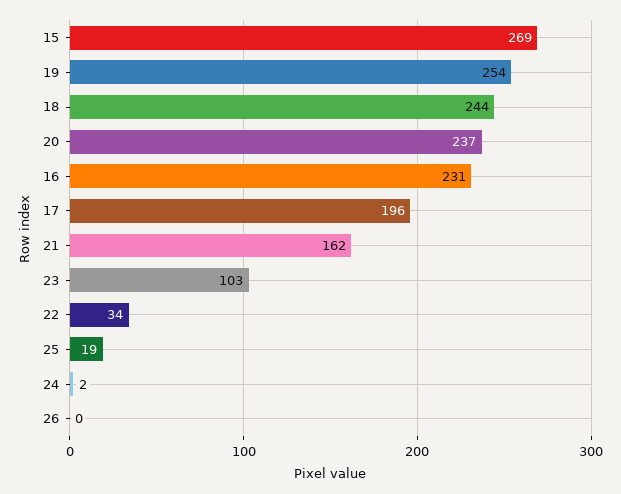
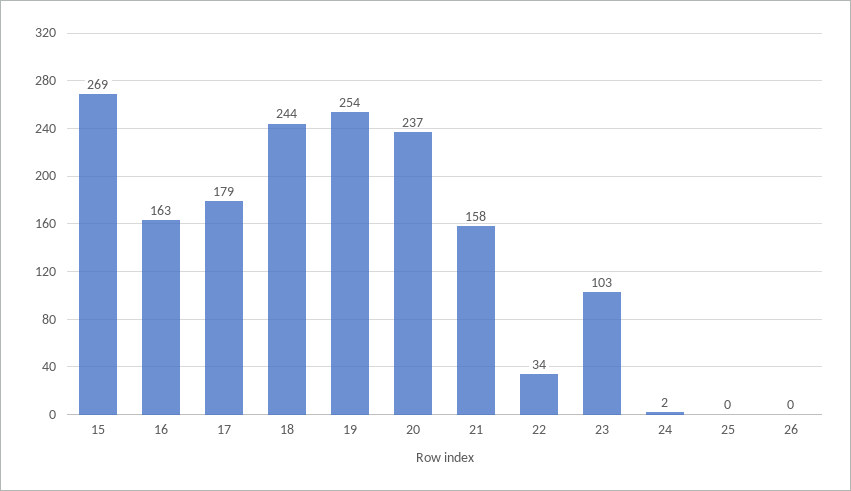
16: 231 -> 163
17: 196 -> 179
21: 162 -> 158
25: 19 -> 0

